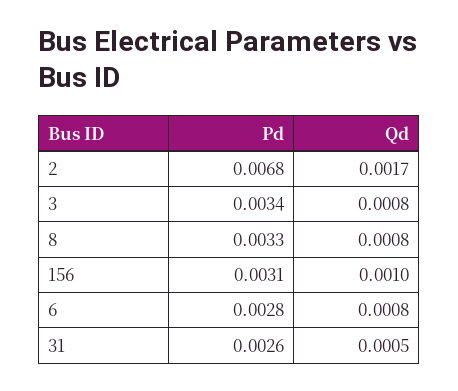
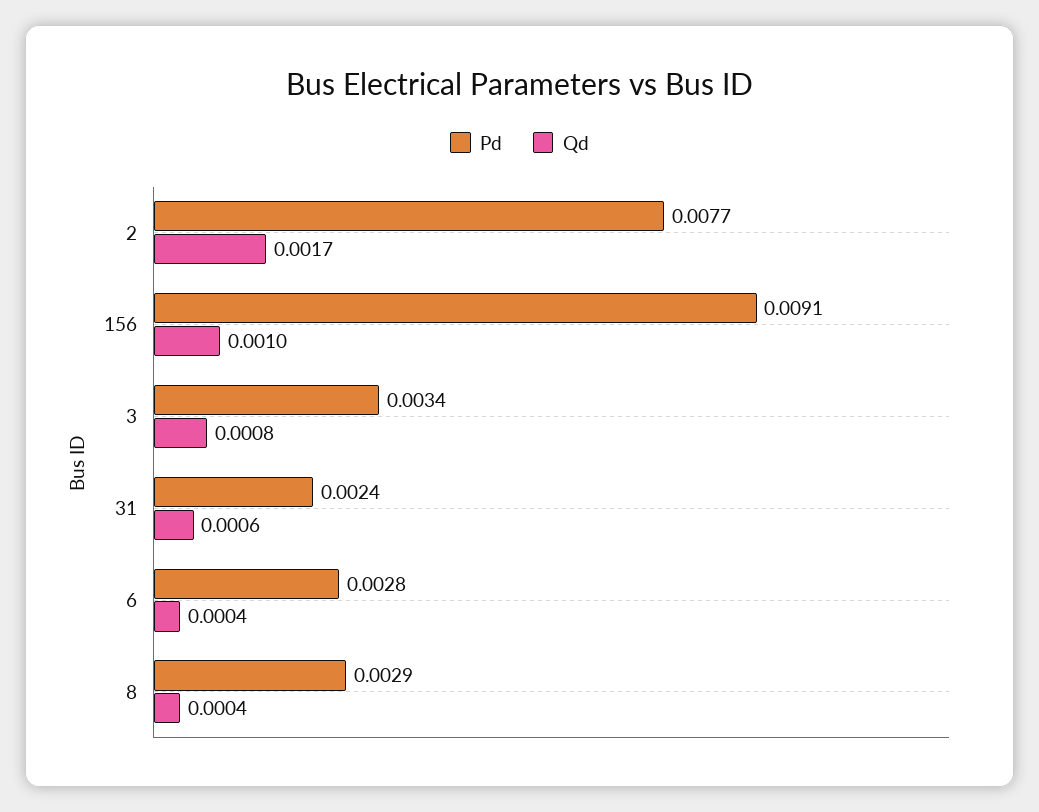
Pd, 2: 0.0068 -> 0.0077
Pd, 8: 0.0033 -> 0.0029
Qd, 8: 0.0008 -> 0.0004
Pd, 156: 0.0031 -> 0.0091
Qd, 6: 0.0008 -> 0.0004
Pd, 31: 0.0026 -> 0.0024
Qd, 31: 0.0005 -> 0.0006

